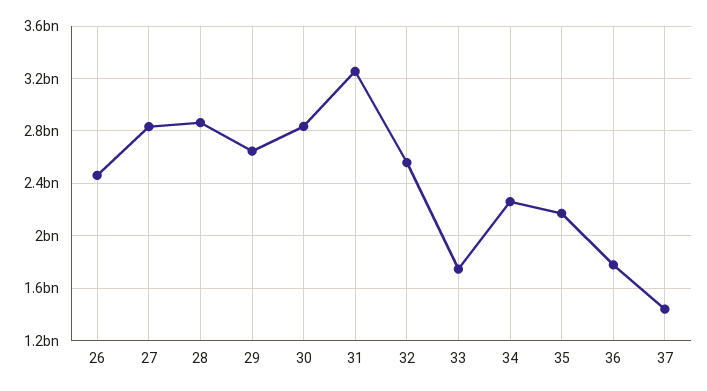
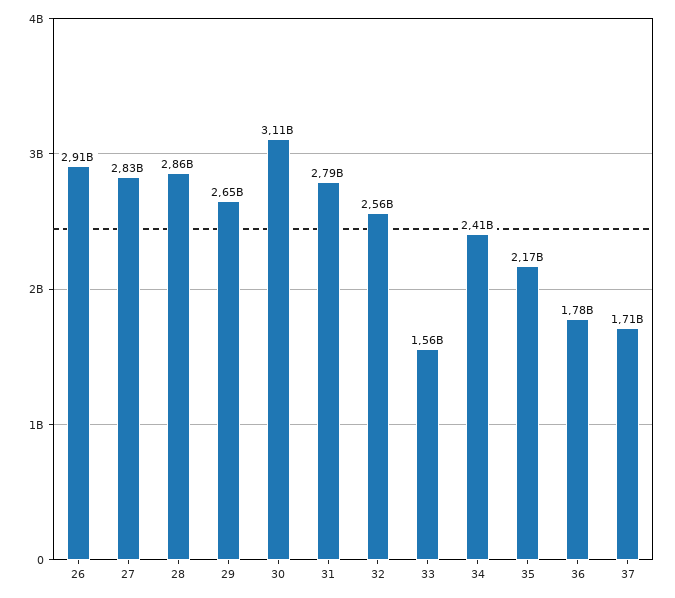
26: 2450000000 -> 2910000000
30: 2850000000 -> 3110000000
31: 3250000000 -> 2790000000
33: 1750000000 -> 1560000000
34: 2250000000 -> 2410000000
37: 1450000000 -> 1710000000

